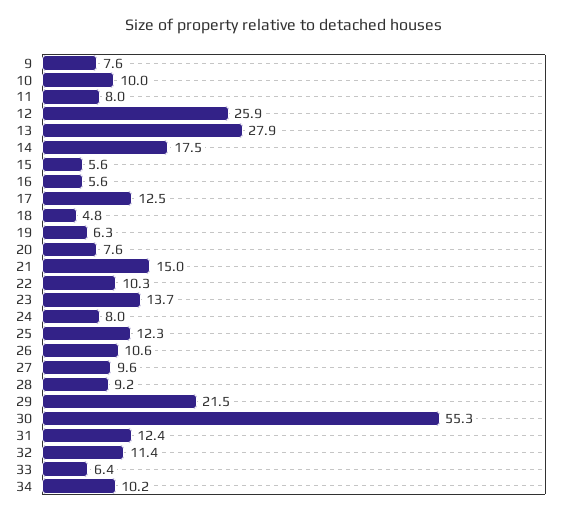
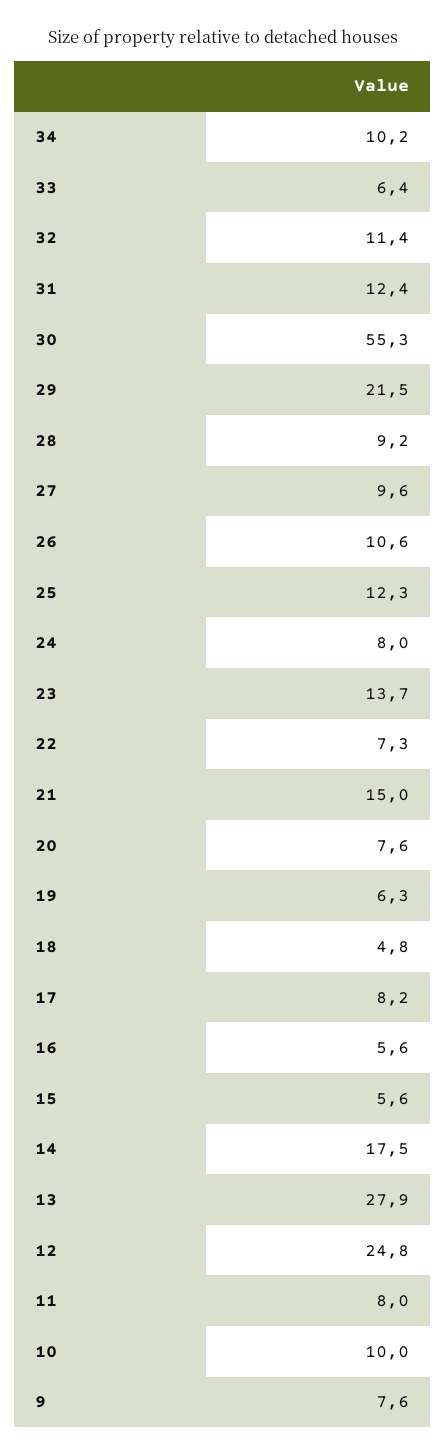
12: 25.9 -> 24.8
17: 12.5 -> 8.2
22: 10.3 -> 7.3

